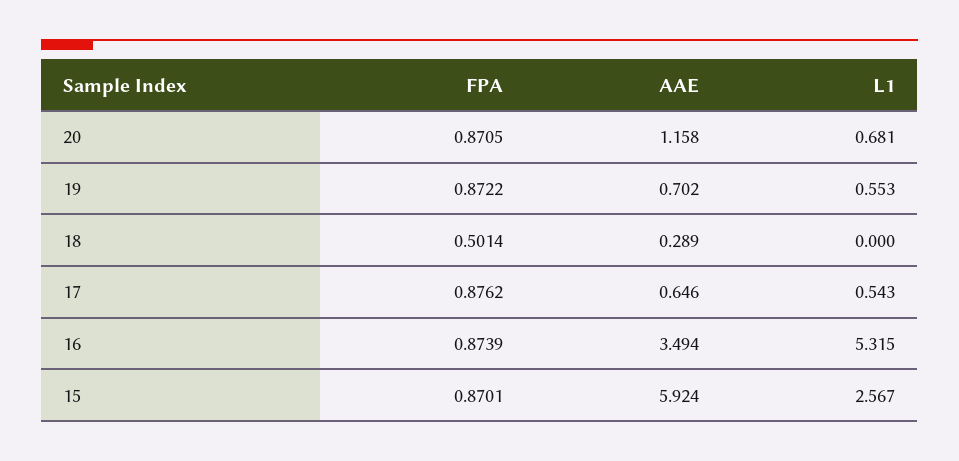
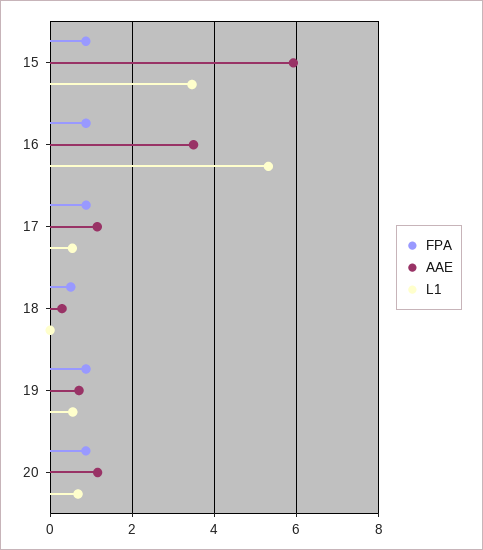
AAE, 17: 0.646 -> 1.2
L1, 15: 2.567 -> 3.4

